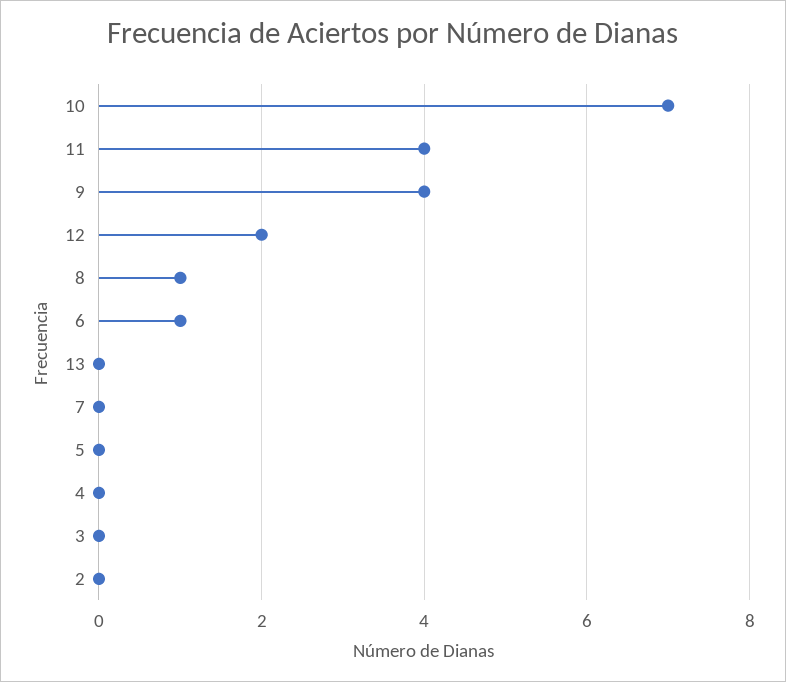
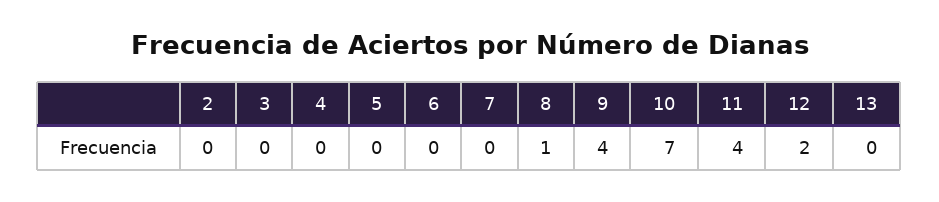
6: 1 -> 0

